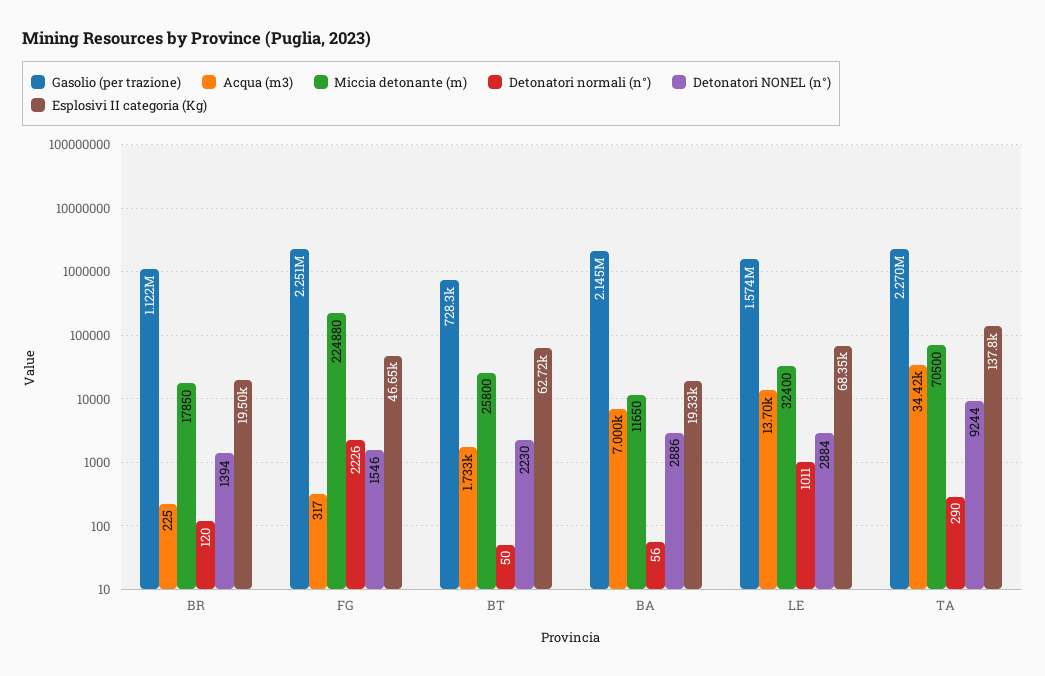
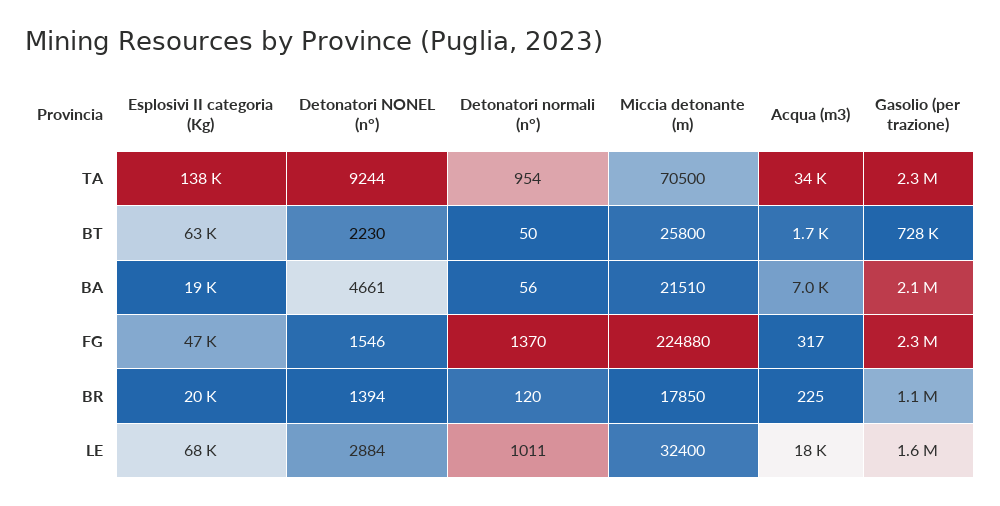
Detonatori normali (n°), FG: 2226 -> 1370
Miccia detonante (m), BA: 11650 -> 21510
Detonatori NONEL (n°), BA: 2886 -> 4661
Acqua (m3), LE: 13700 -> 18000
Detonatori normali (n°), TA: 290 -> 954

